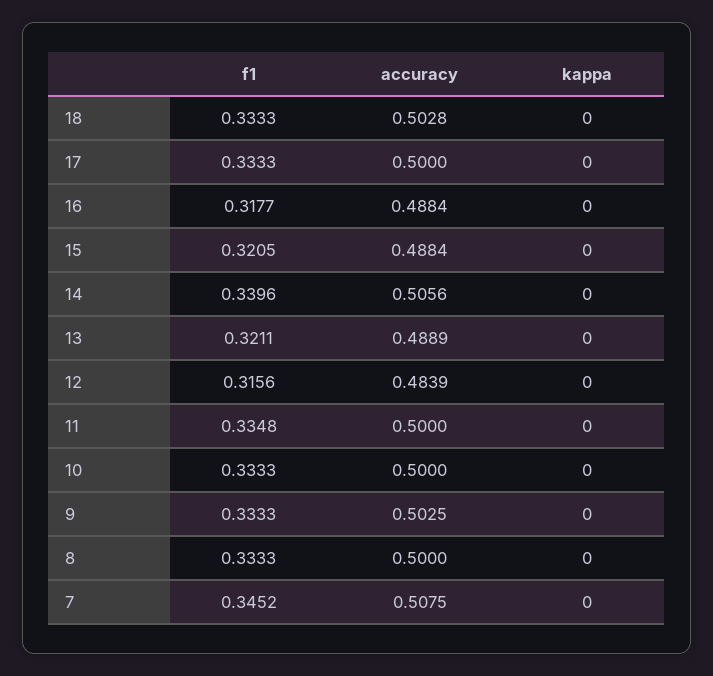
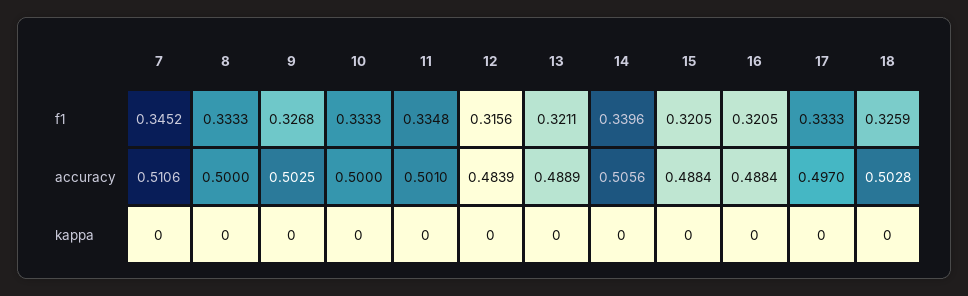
f1, 18: 0.3333 -> 0.3259
accuracy, 17: 0.5 -> 0.497
f1, 16: 0.3177 -> 0.3205
accuracy, 11: 0.5 -> 0.501
f1, 9: 0.3333 -> 0.3268
accuracy, 7: 0.5075 -> 0.5106

